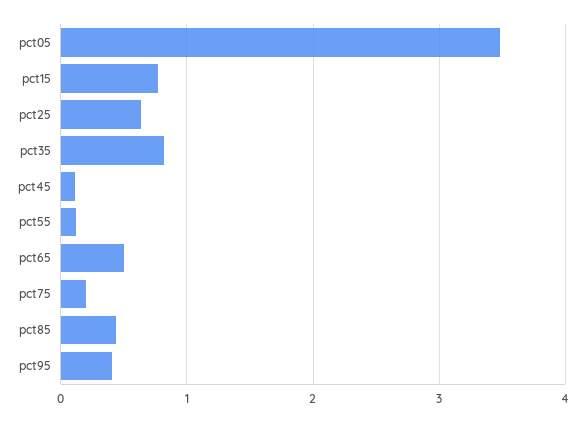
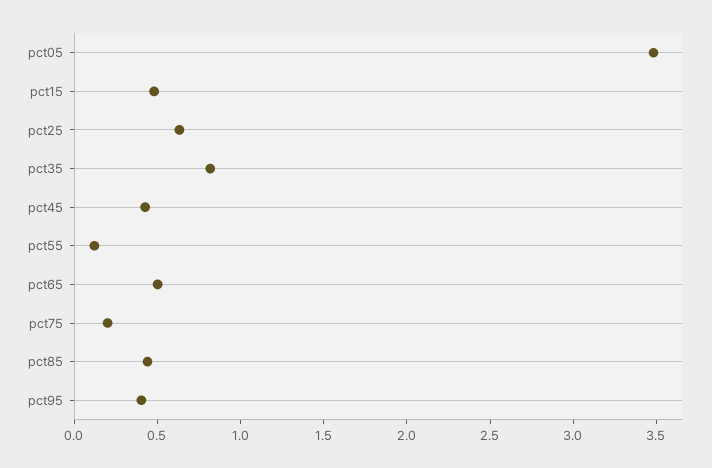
pct15: 0.8 -> 0.5
pct45: 0.1 -> 0.4

